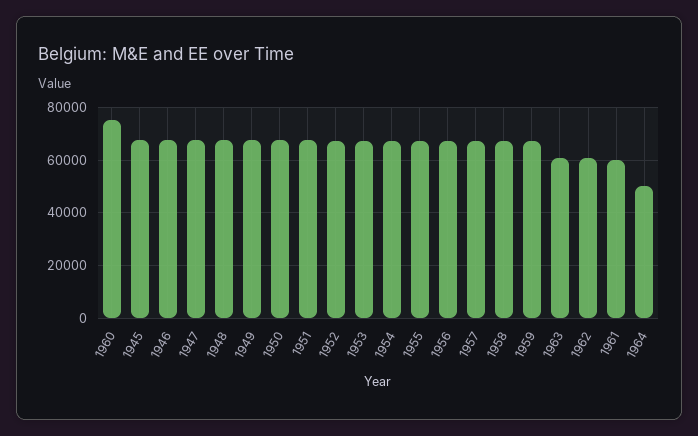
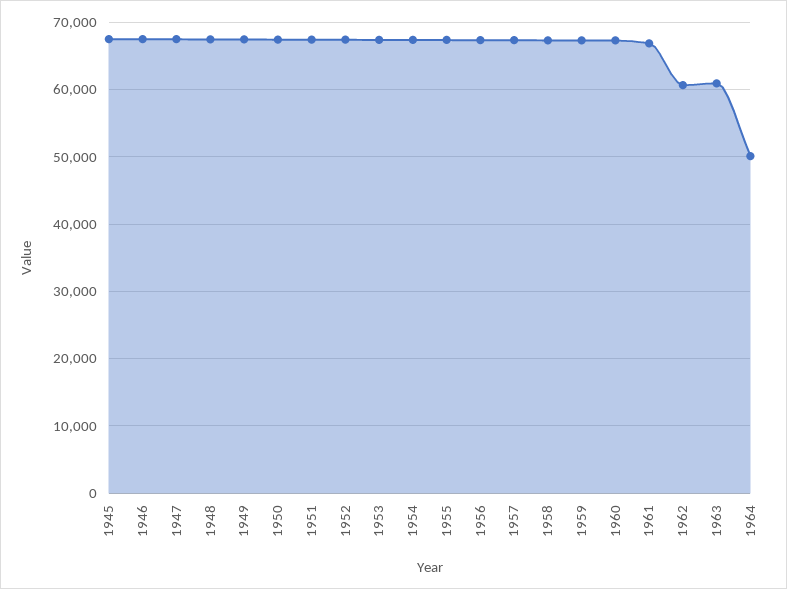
1960: 75000 -> 67000
1961: 60000 -> 67000

